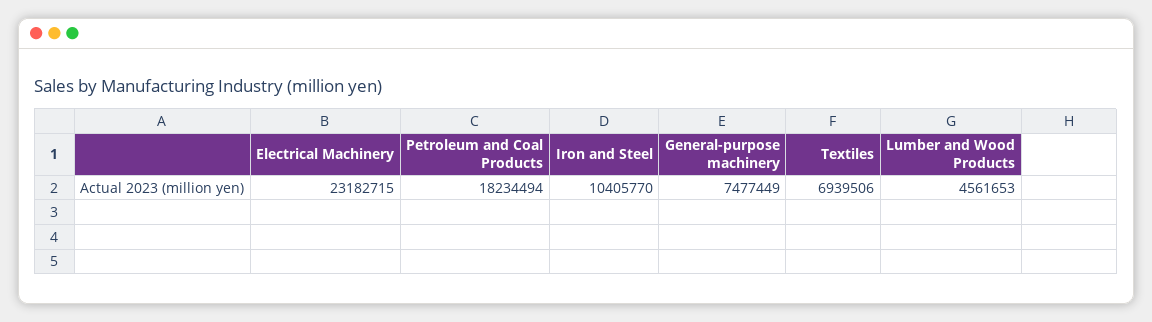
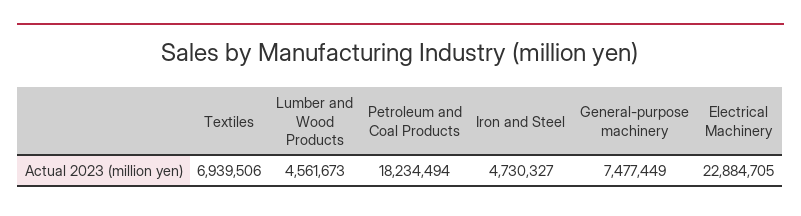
Electrical Machinery: 23182715 -> 22884705
Iron and Steel: 10405770 -> 4730327
Lumber and Wood Products: 4561653 -> 4561673

